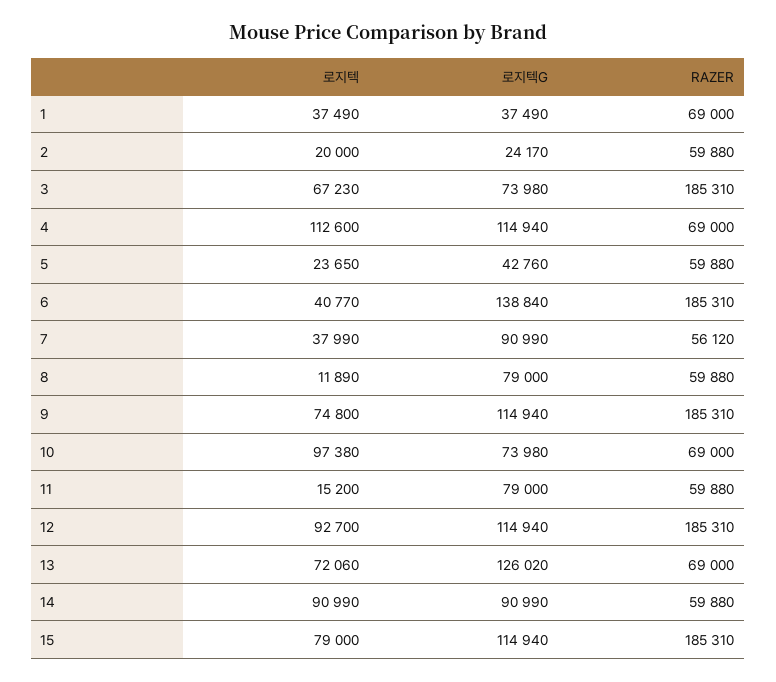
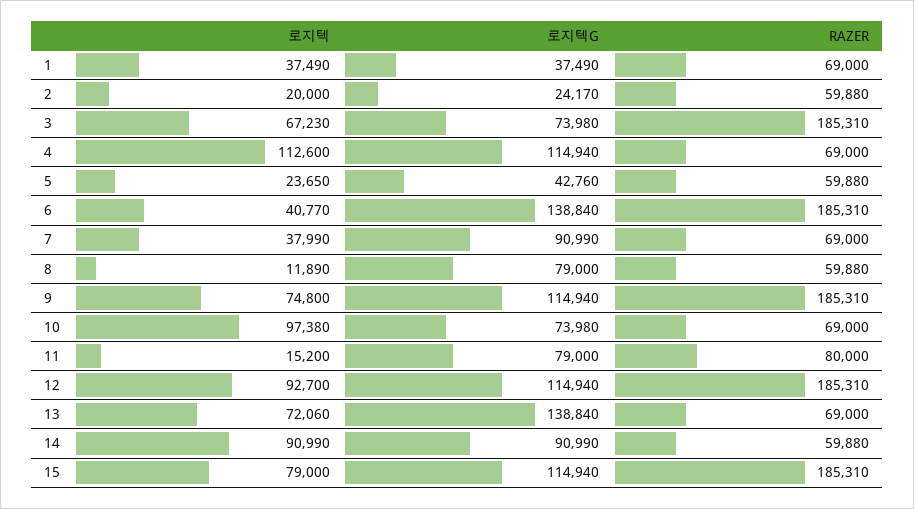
RAZER, 7: 56120 -> 69000
RAZER, 11: 59880 -> 80000
로지텍G, 13: 126020 -> 138840

